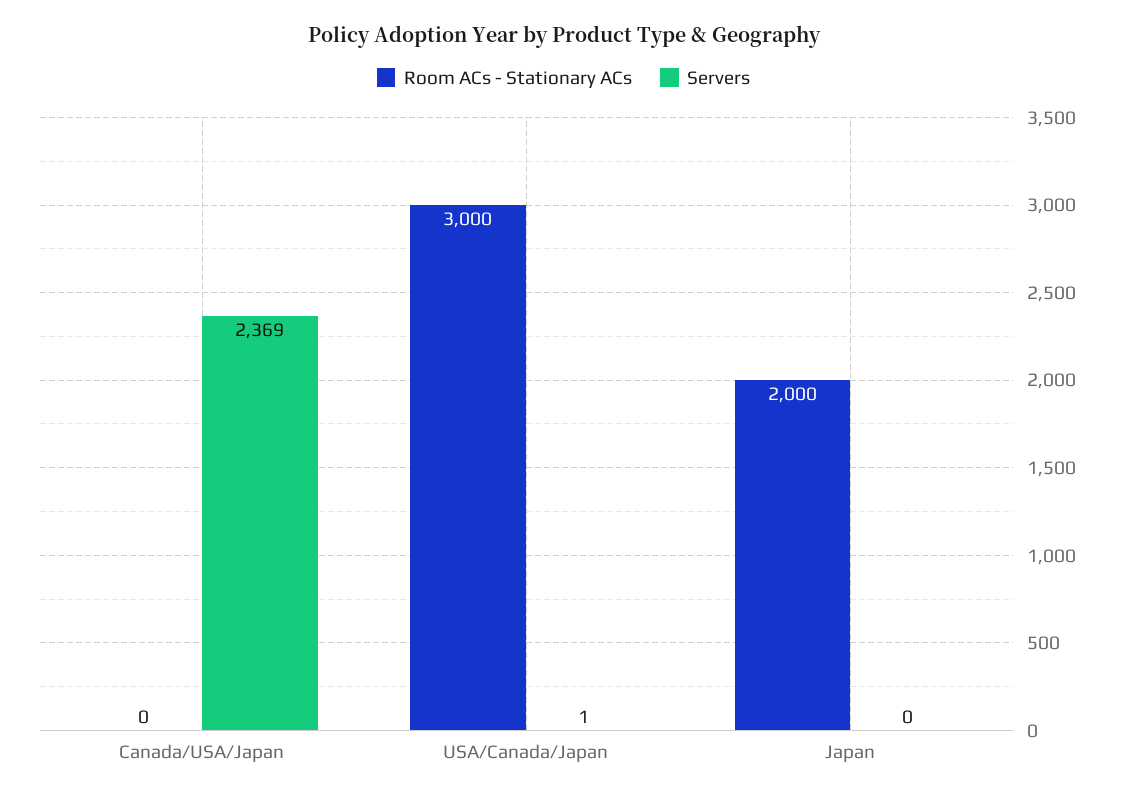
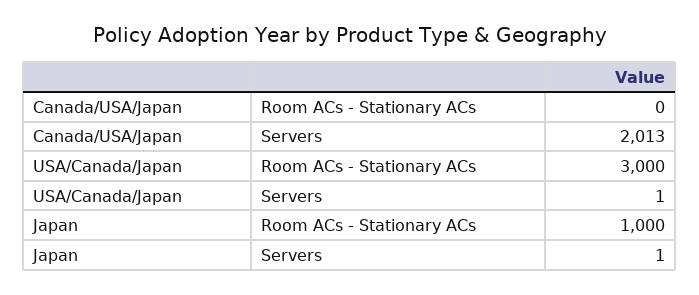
Servers, Canada/USA/Japan: 2369 -> 2013
Room ACs - Stationary ACs, Japan: 2000 -> 1000
Servers, Japan: 0 -> 1

